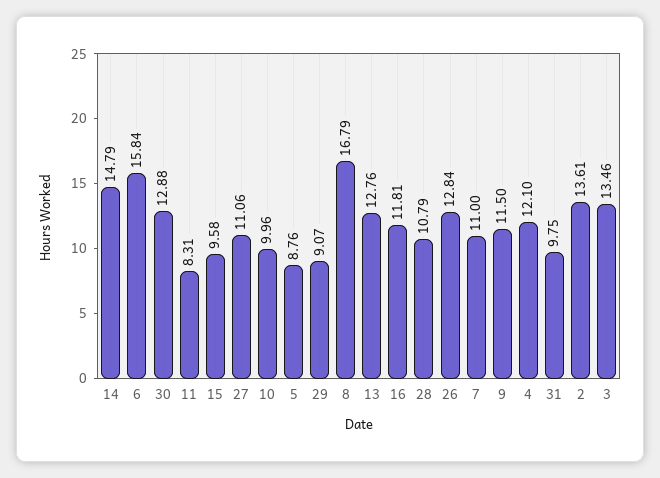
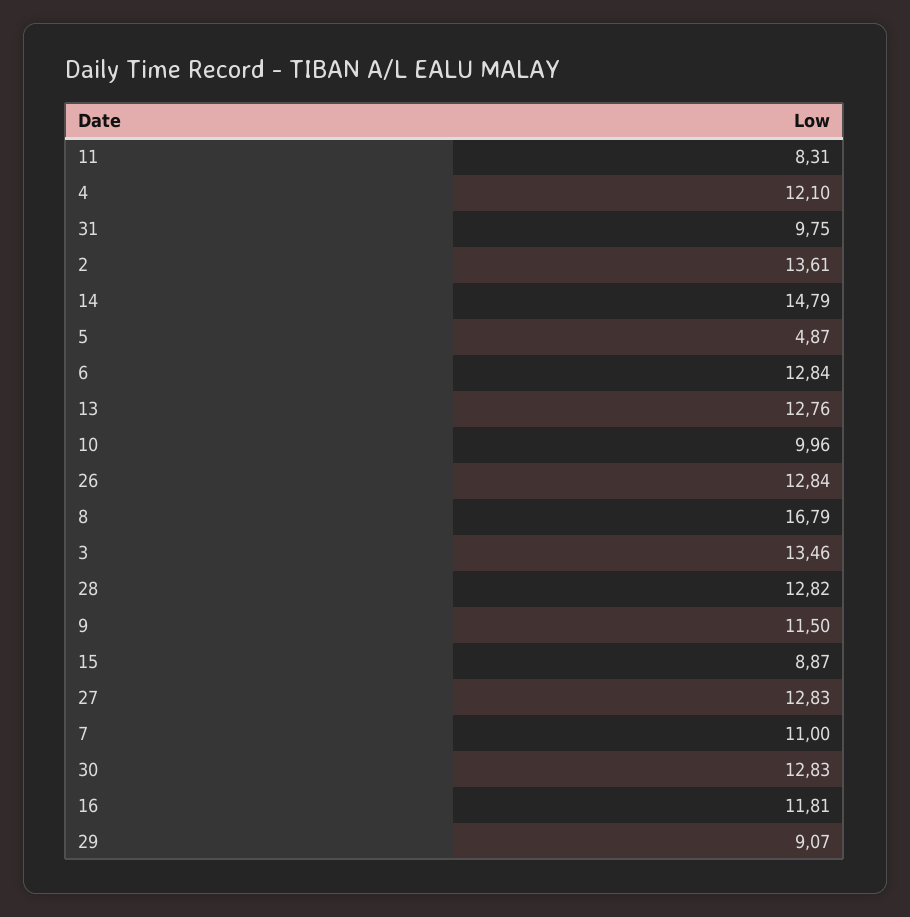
6: 15.84 -> 12.84
30: 12.88 -> 12.83
15: 9.58 -> 8.87
27: 11.06 -> 12.83
5: 8.76 -> 4.87
28: 10.79 -> 12.82

